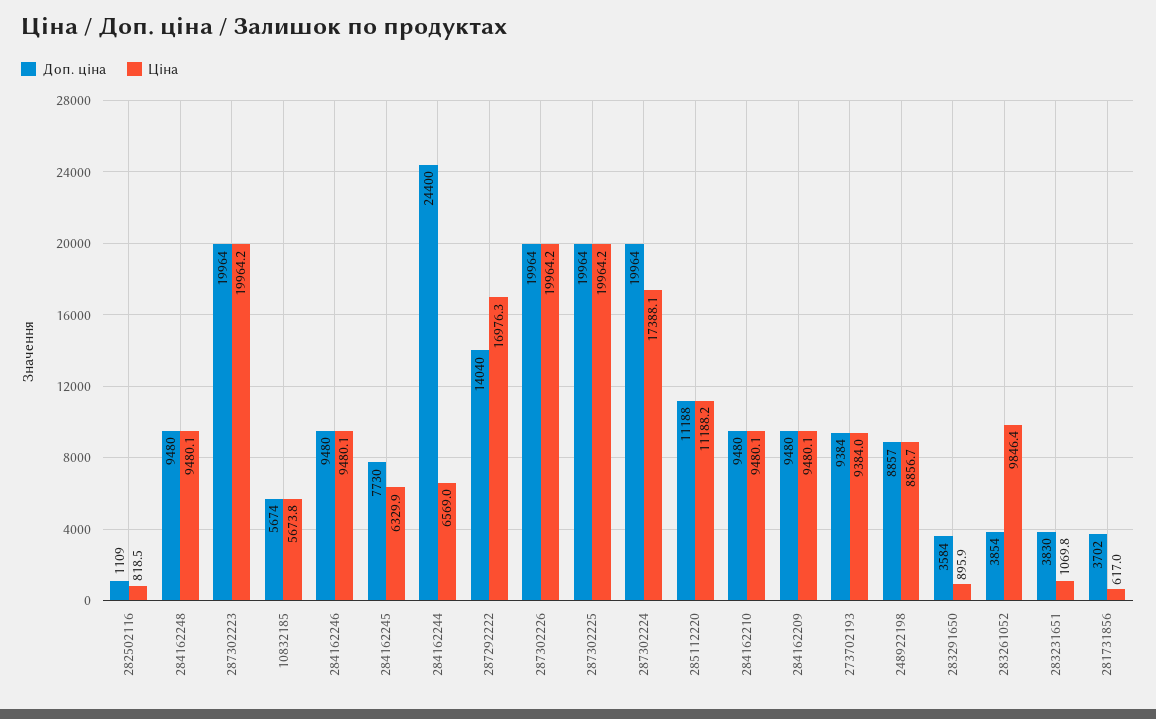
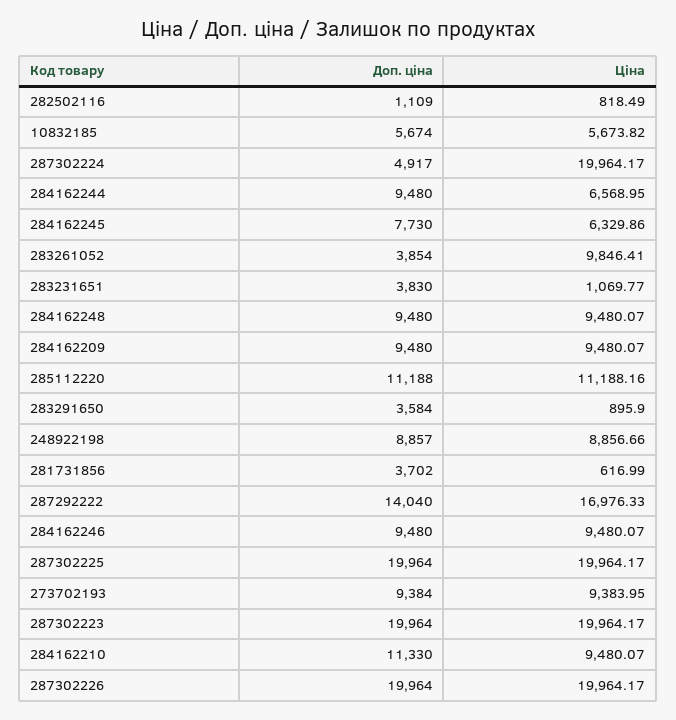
Доп. ціна, 284162244: 24400 -> 9480
Доп. ціна, 287302224: 19964 -> 4917
Ціна, 287302224: 17388.1 -> 19964.17
Доп. ціна, 284162210: 9480 -> 11330

